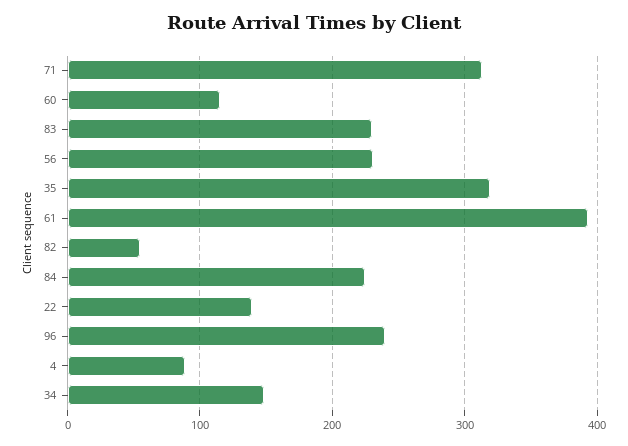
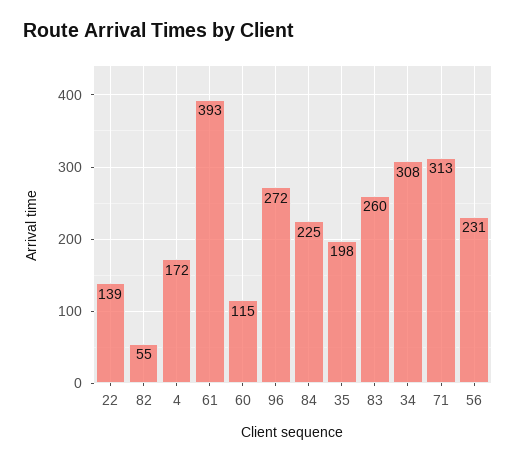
83: 230 -> 260
35: 320 -> 198
96: 240 -> 272
4: 90 -> 172
34: 150 -> 308

